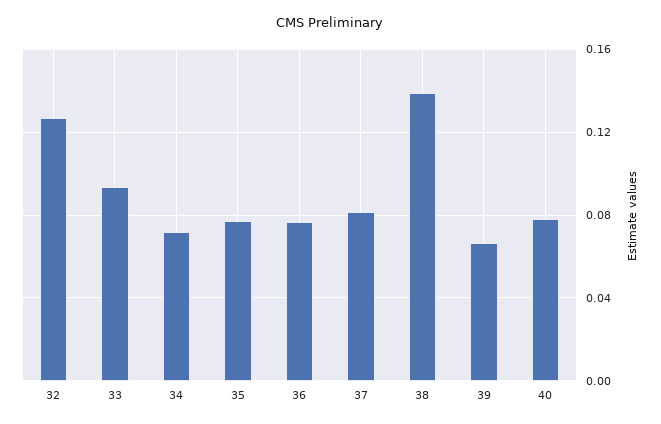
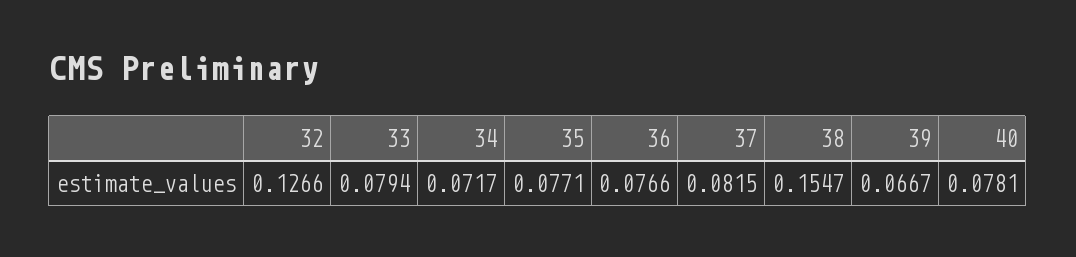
33: 0.095 -> 0.0794
38: 0.14 -> 0.1547

